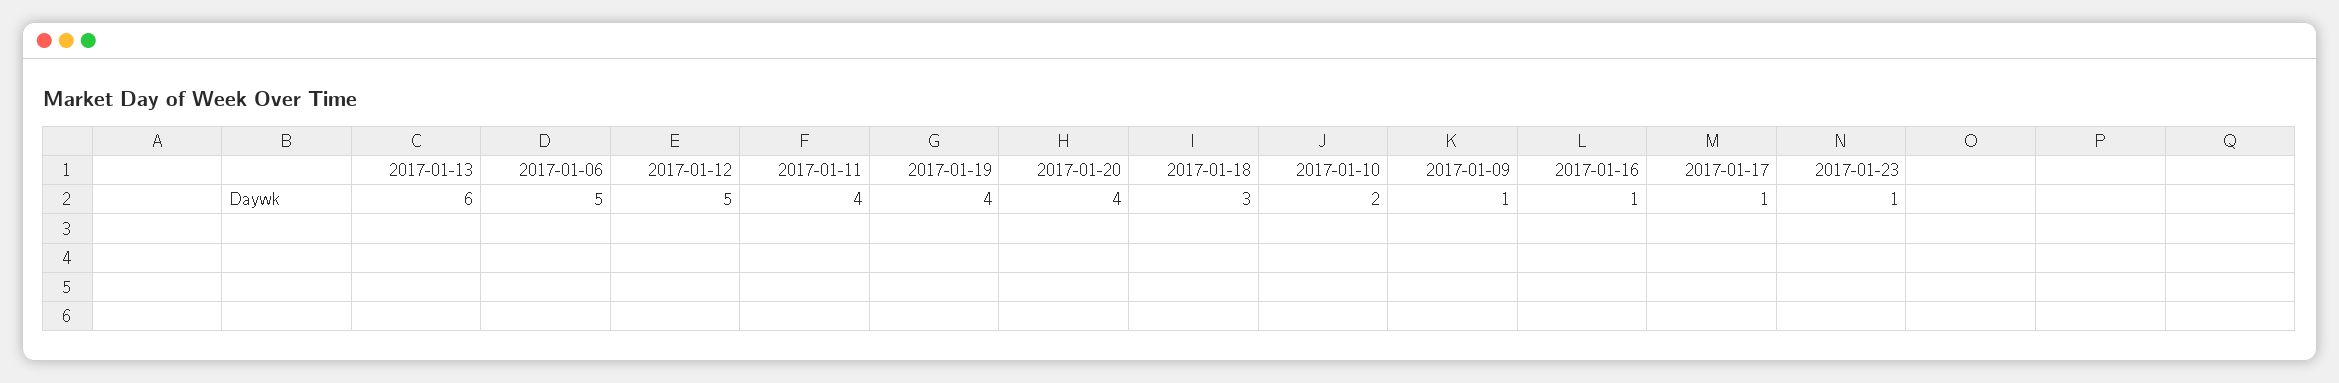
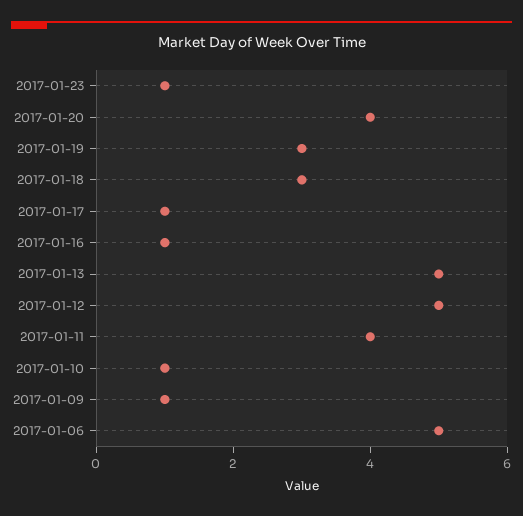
2017-01-13: 6 -> 5
2017-01-19: 4 -> 3
2017-01-10: 2 -> 1

